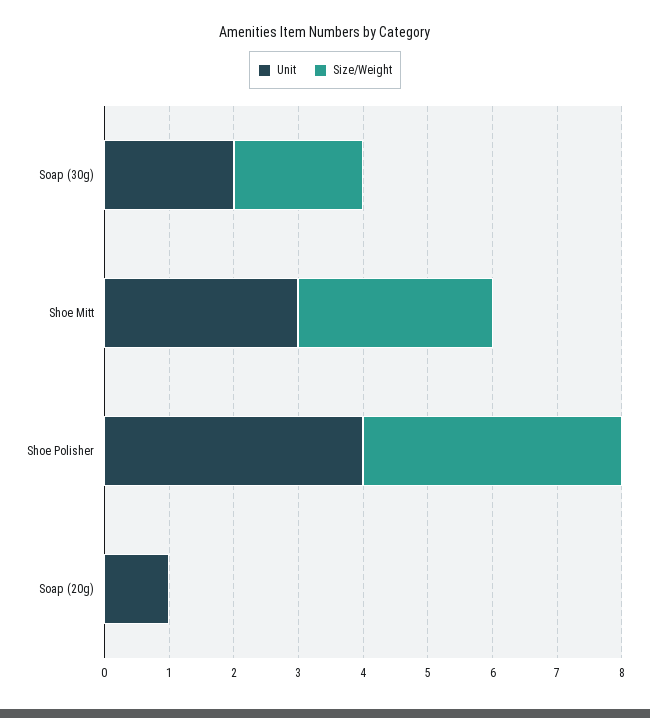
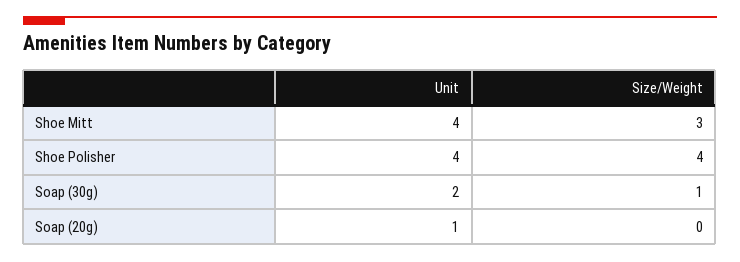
Size/Weight, Soap (30g): 2 -> 1
Unit, Shoe Mitt: 3 -> 4

